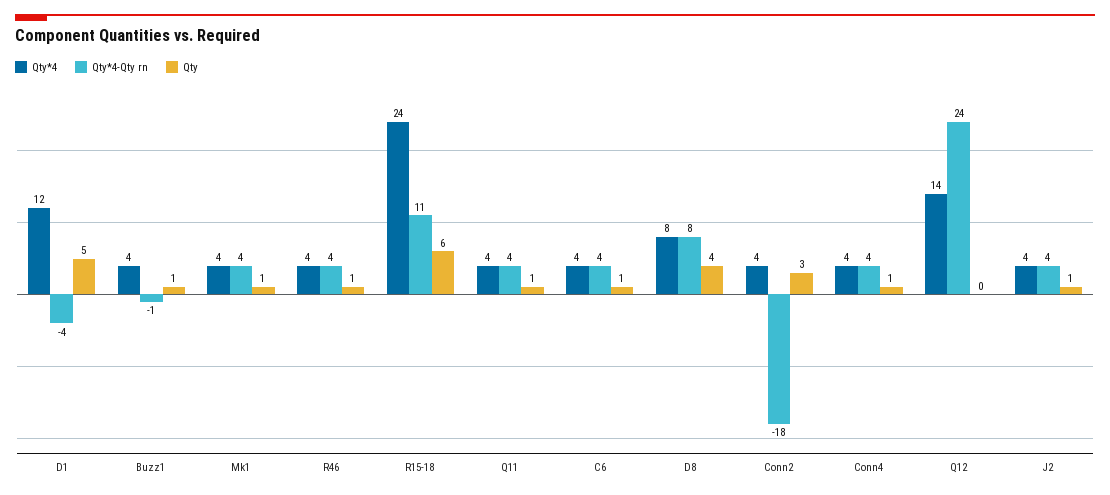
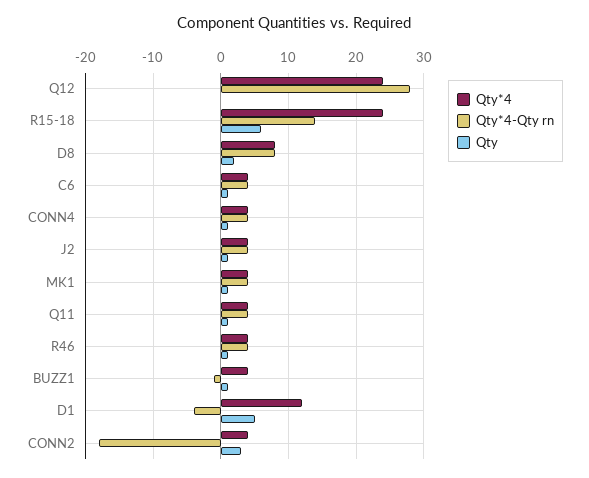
Qty*4-Qty rn, R15-18: 11 -> 14
Qty, D8: 4 -> 2
Qty*4, Q12: 14 -> 24
Qty*4-Qty rn, Q12: 24 -> 28

